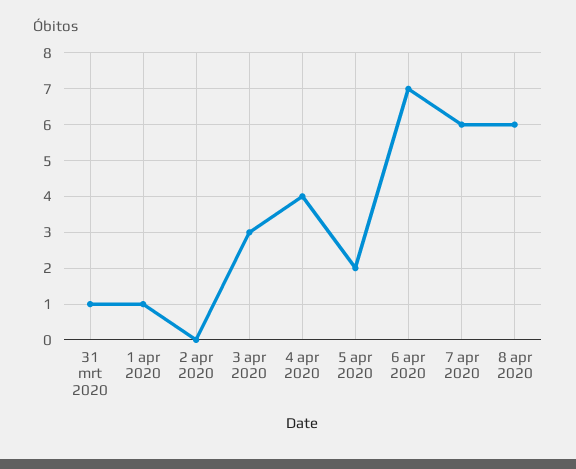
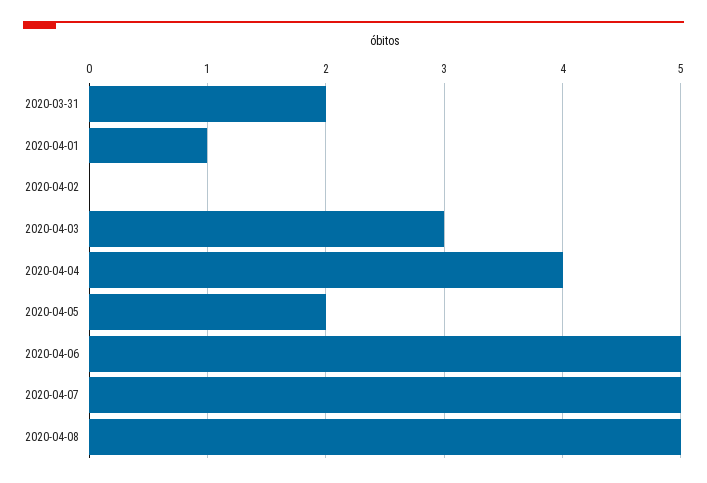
31 mrt 2020: 1 -> 2
6 apr 2020: 7 -> 5
7 apr 2020: 6 -> 5
8 apr 2020: 6 -> 5

